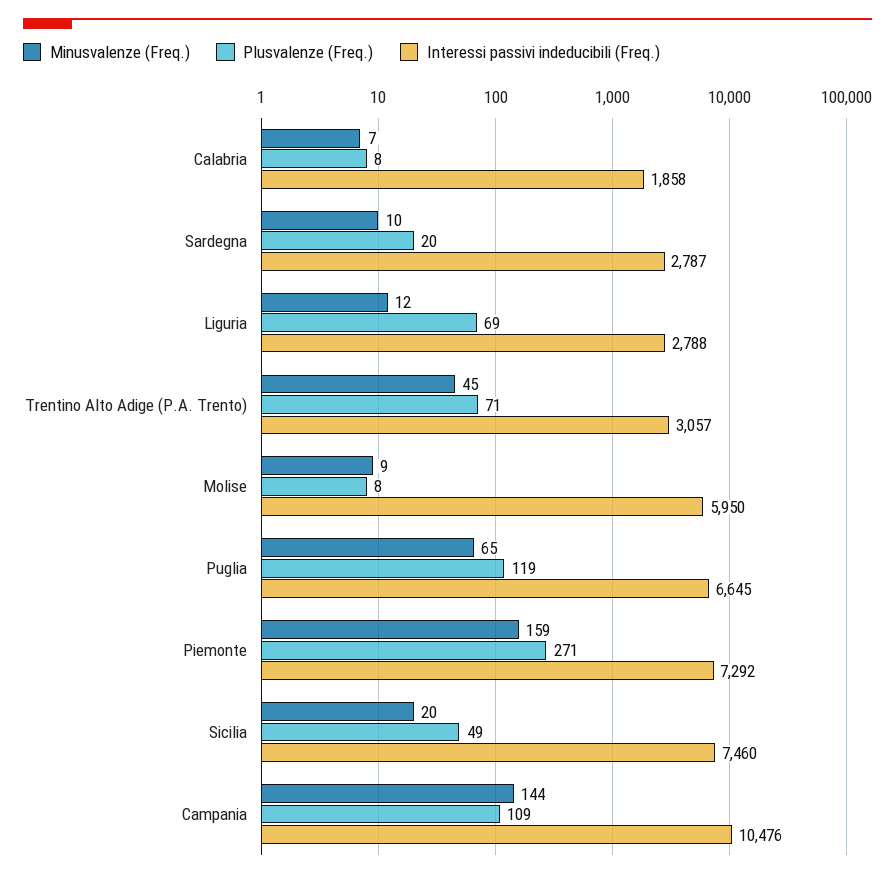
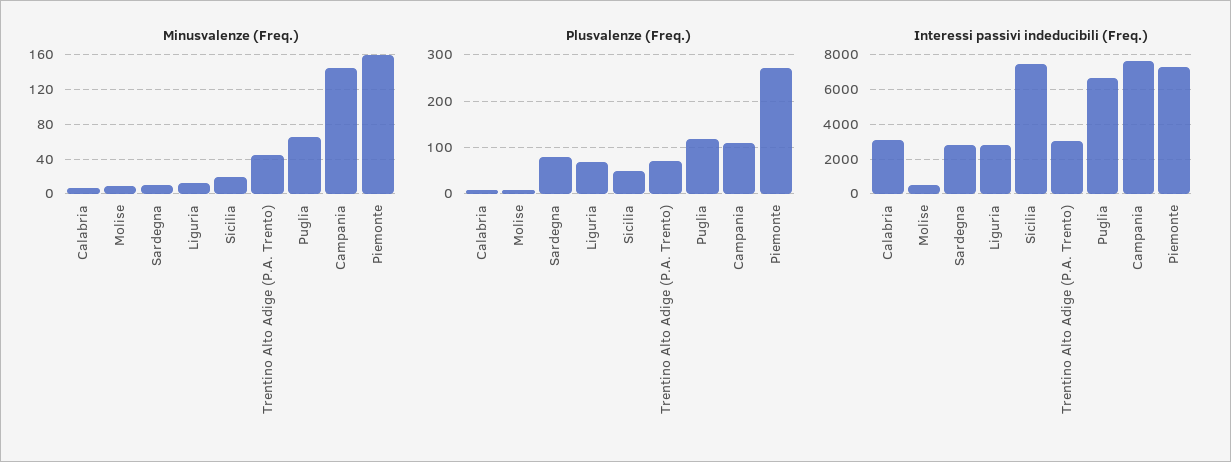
Interessi passivi indeducibili (Freq.), Calabria: 1858 -> 3000
Plusvalenze (Freq.), Sardegna: 20 -> 80
Interessi passivi indeducibili (Freq.), Molise: 5950 -> 500
Interessi passivi indeducibili (Freq.), Campania: 10476 -> 7500

